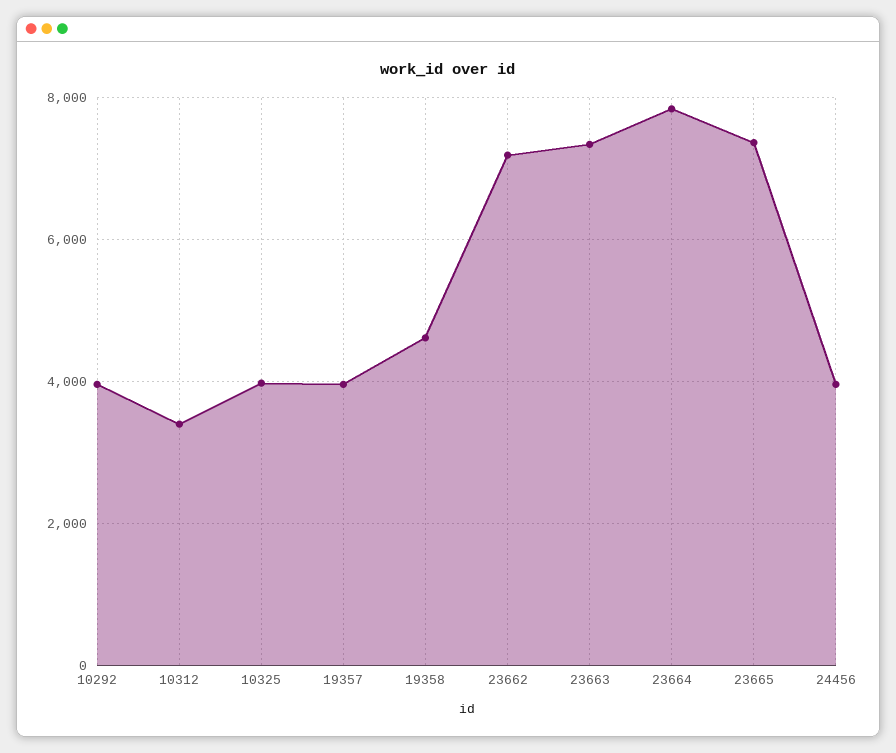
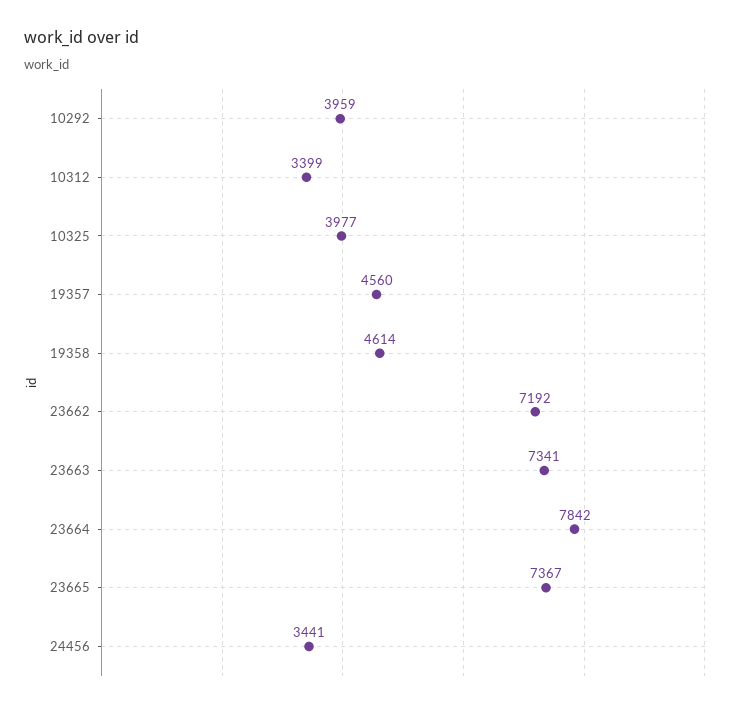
19357: 4000 -> 4560
24456: 4000 -> 3441

